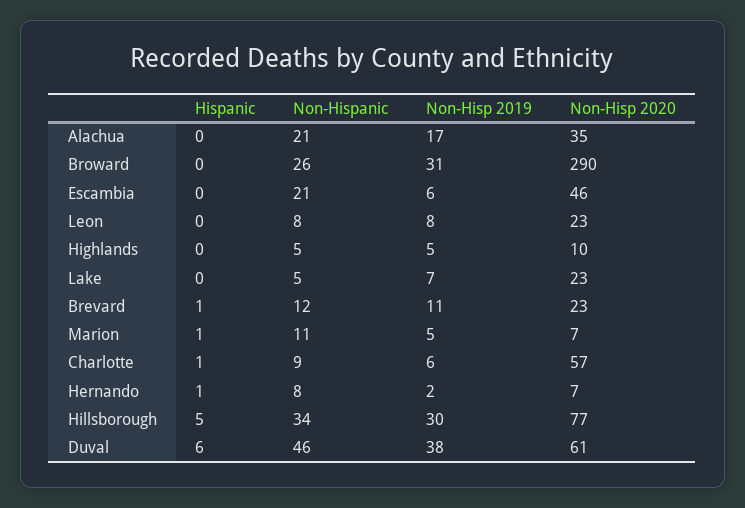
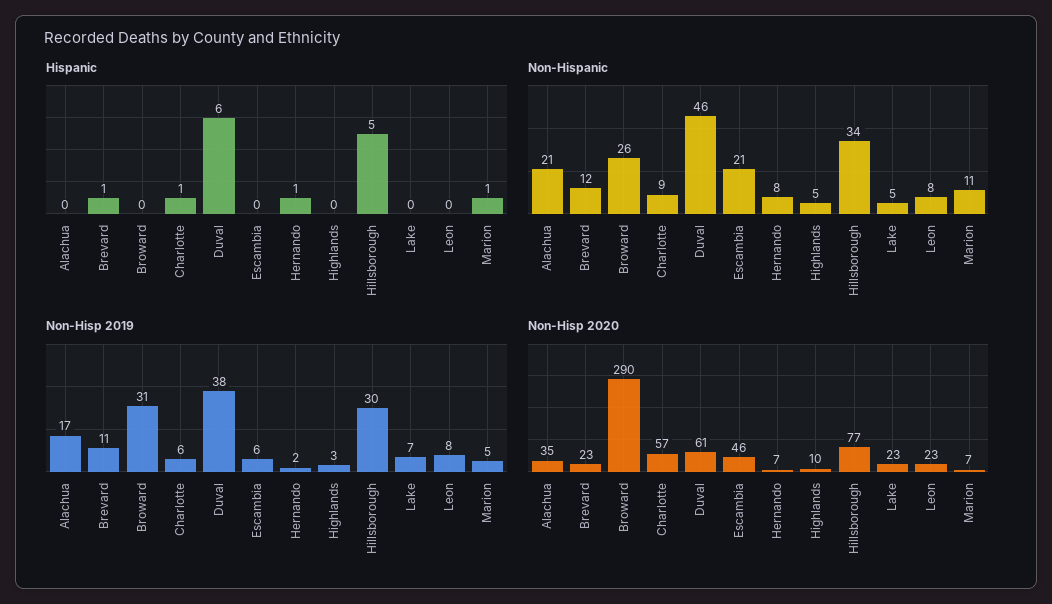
Non-Hisp 2019, Highlands: 5 -> 3

